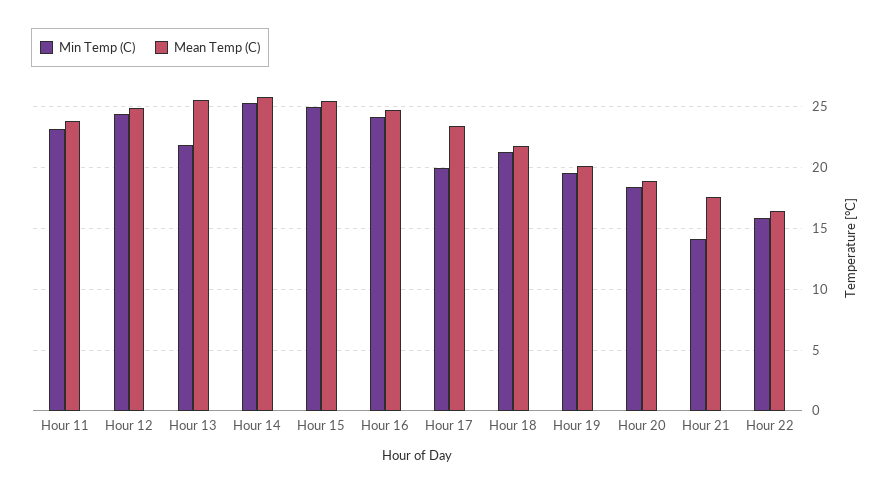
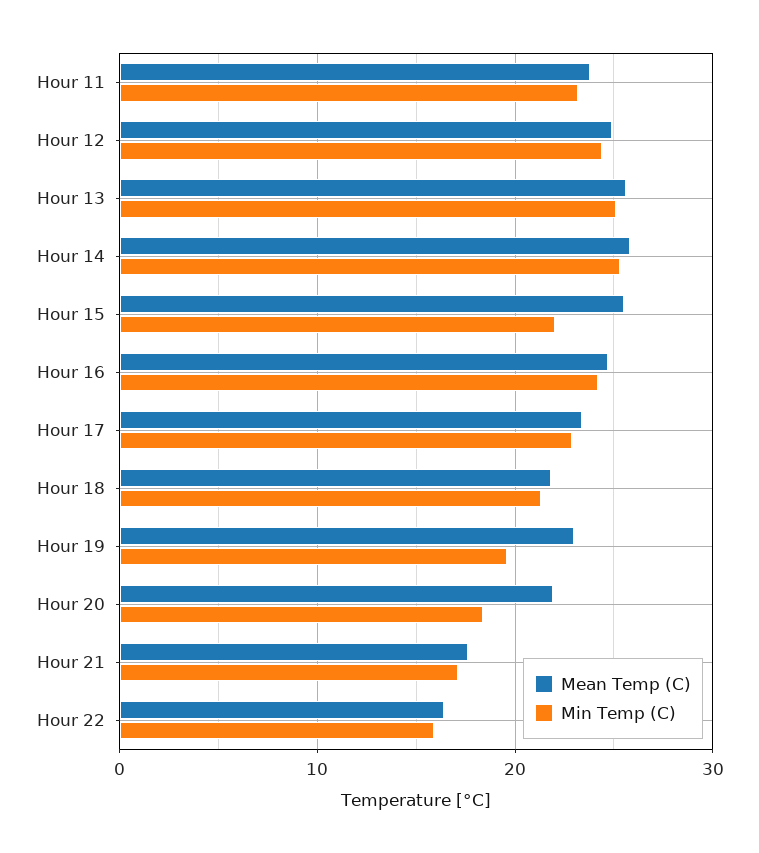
Min Temp (C), Hour 13: 22 -> 25
Min Temp (C), Hour 15: 25 -> 22
Min Temp (C), Hour 17: 20 -> 23
Mean Temp (C), Hour 19: 20 -> 23
Mean Temp (C), Hour 20: 19 -> 22
Min Temp (C), Hour 21: 14 -> 17

